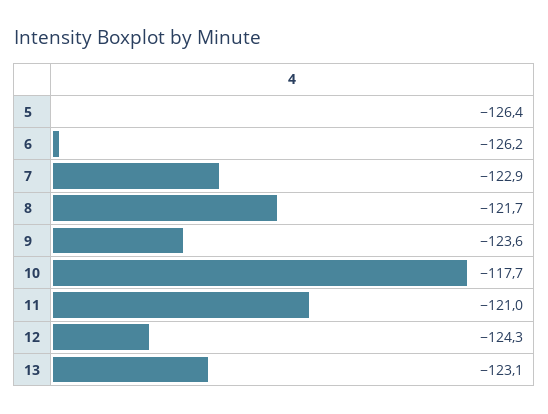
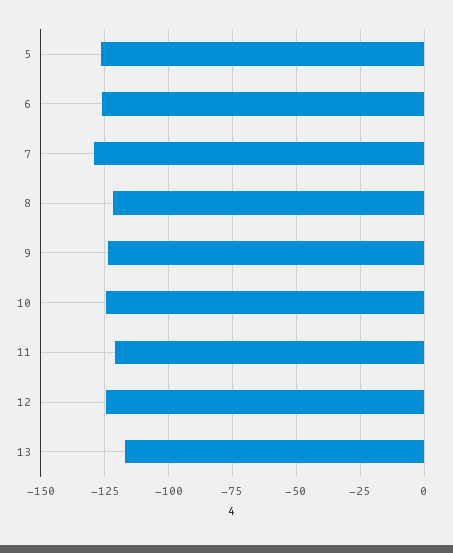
7: -122.9 -> -130
10: -117.7 -> -125
13: -123.1 -> -117.5

